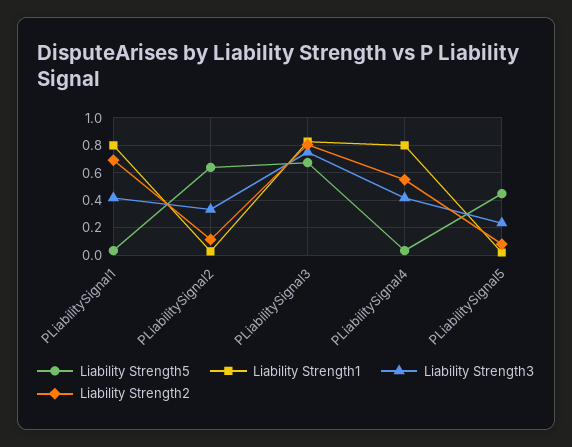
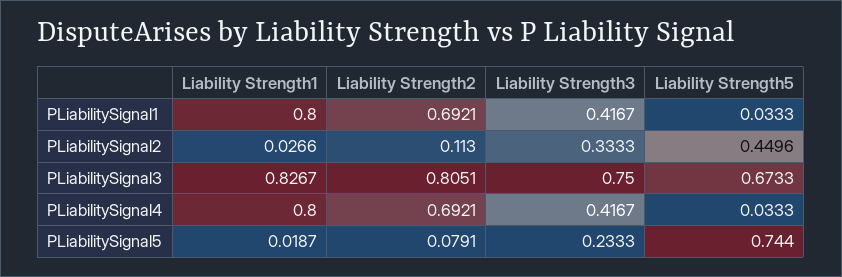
Liability Strength5, PLiabilitySignal2: 0.65 -> 0.4496
Liability Strength2, PLiabilitySignal4: 0.55 -> 0.6921
Liability Strength5, PLiabilitySignal5: 0.45 -> 0.744

